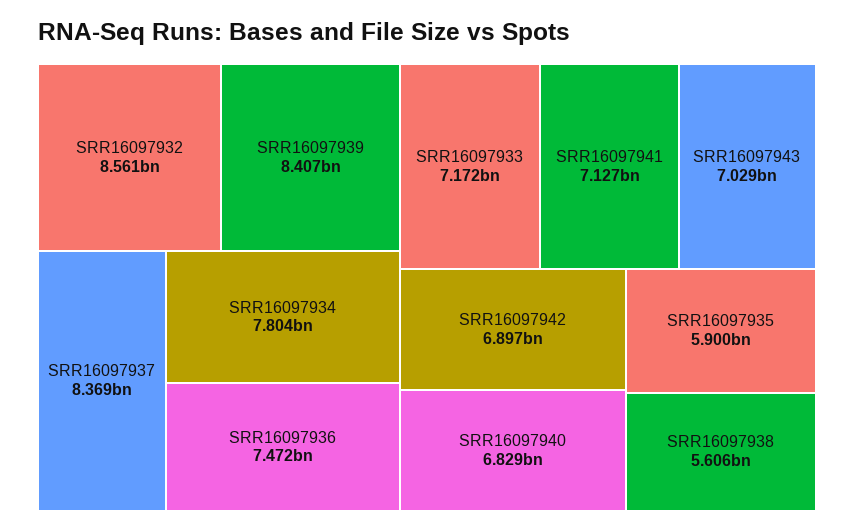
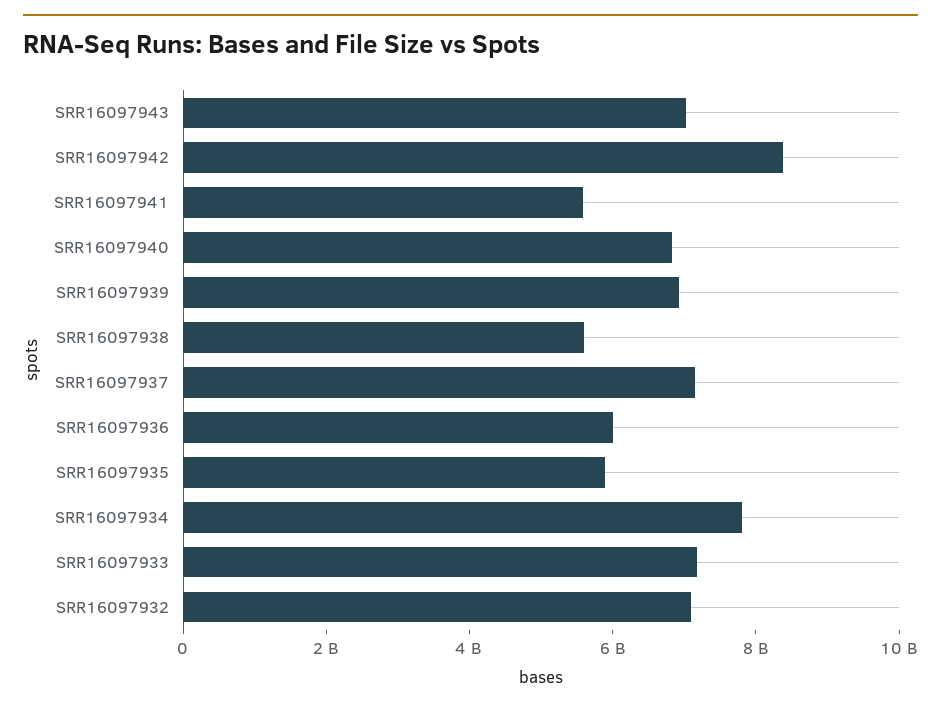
SRR16097932: 8561000000 -> 7000000000
SRR16097939: 8407000000 -> 7000000000
SRR16097937: 8369000000 -> 7000000000
SRR16097936: 7472000000 -> 6000000000
SRR16097941: 7127000000 -> 5500000000
SRR16097942: 6897000000 -> 8500000000

